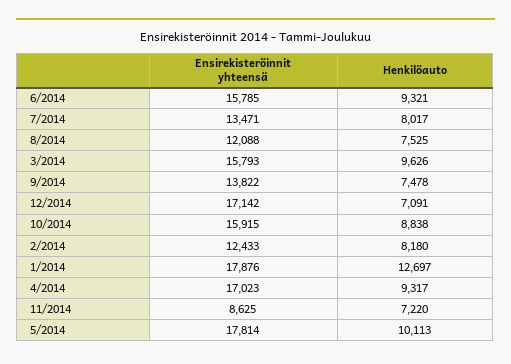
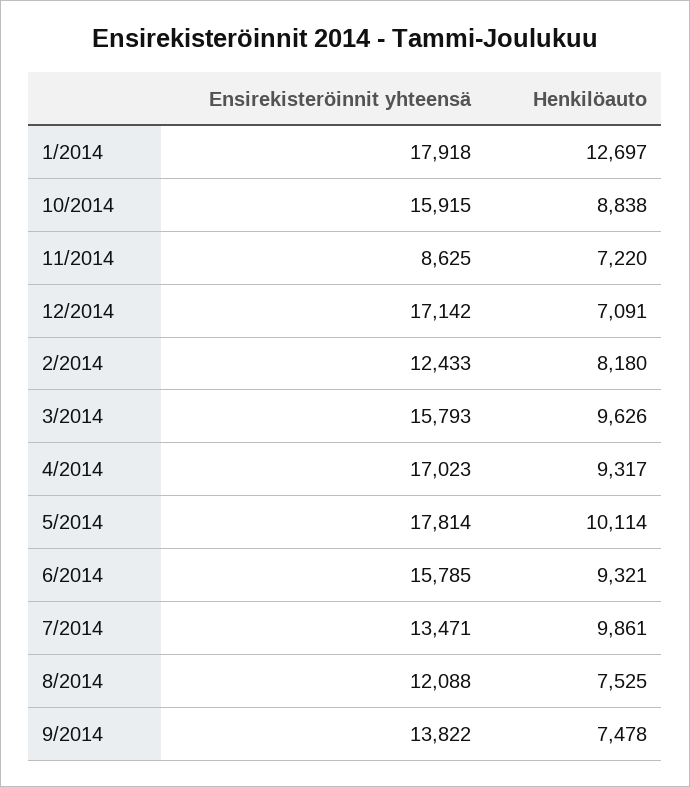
Henkilöauto, 7/2014: 8017 -> 9861
Ensirekisteröinnit yhteensä, 1/2014: 17876 -> 17918
Henkilöauto, 5/2014: 10113 -> 10114

